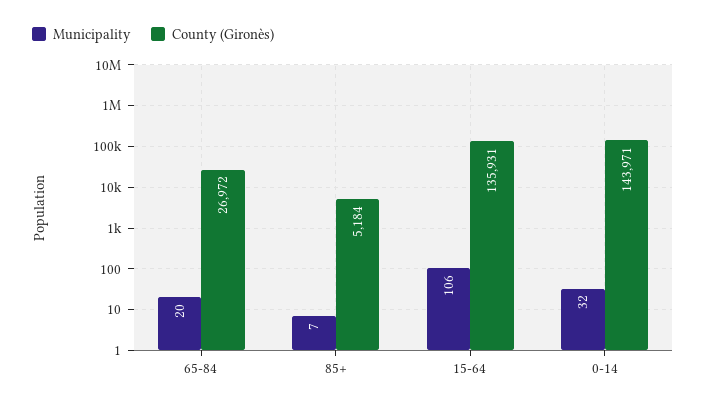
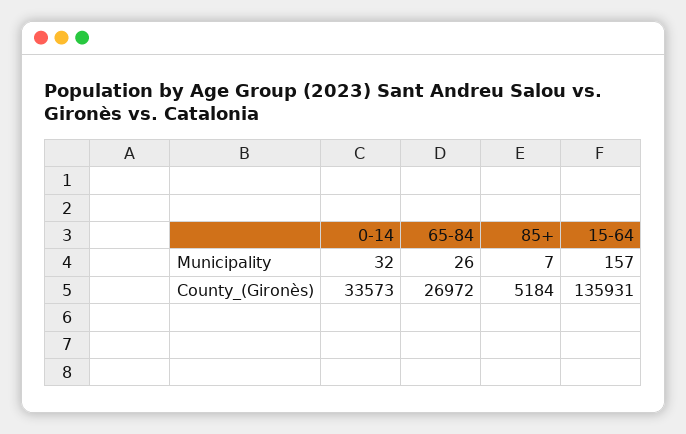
Municipality, 65-84: 20 -> 26
Municipality, 15-64: 106 -> 157
County (Gironès), 0-14: 143971 -> 33573

